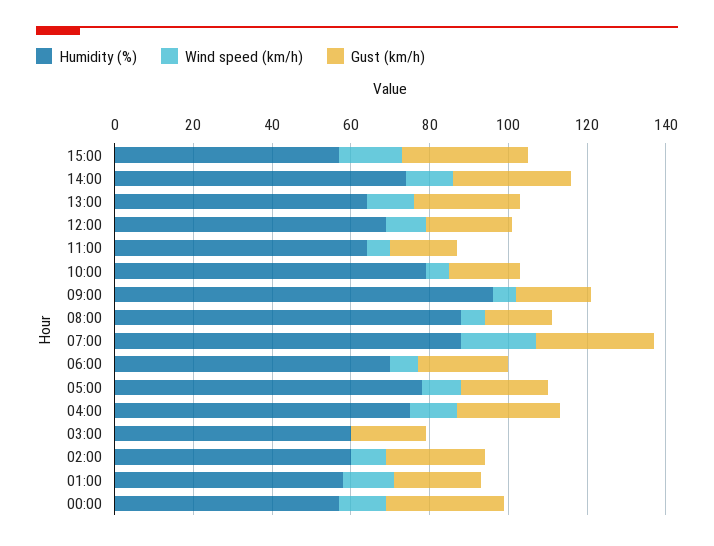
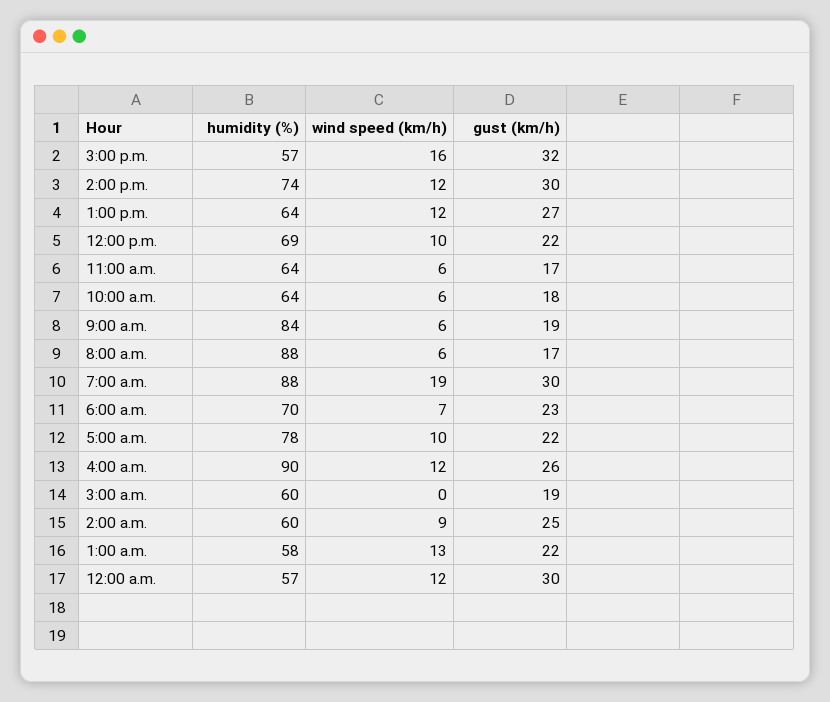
Humidity (%), 10:00: 80 -> 64
Humidity (%), 09:00: 95 -> 84
Humidity (%), 04:00: 75 -> 90

